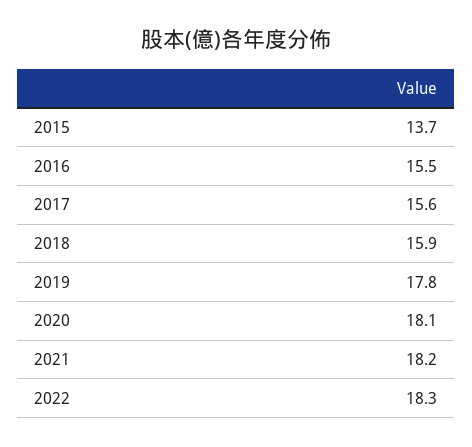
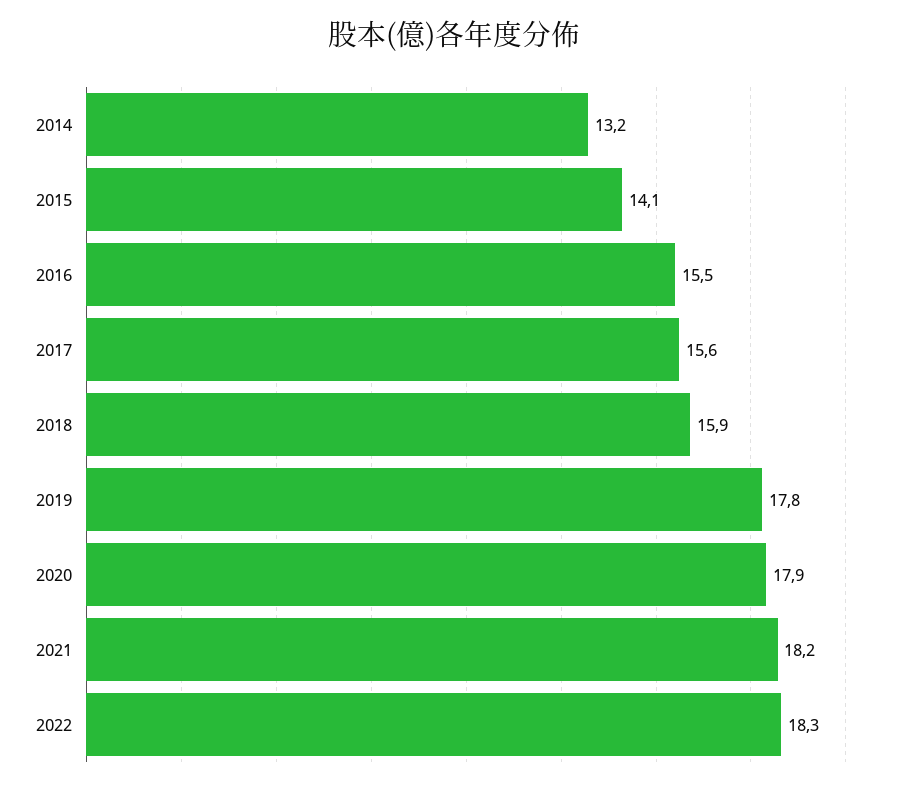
2015: 13.7 -> 14.1
2020: 18.1 -> 17.9
2014: none -> 13.2

